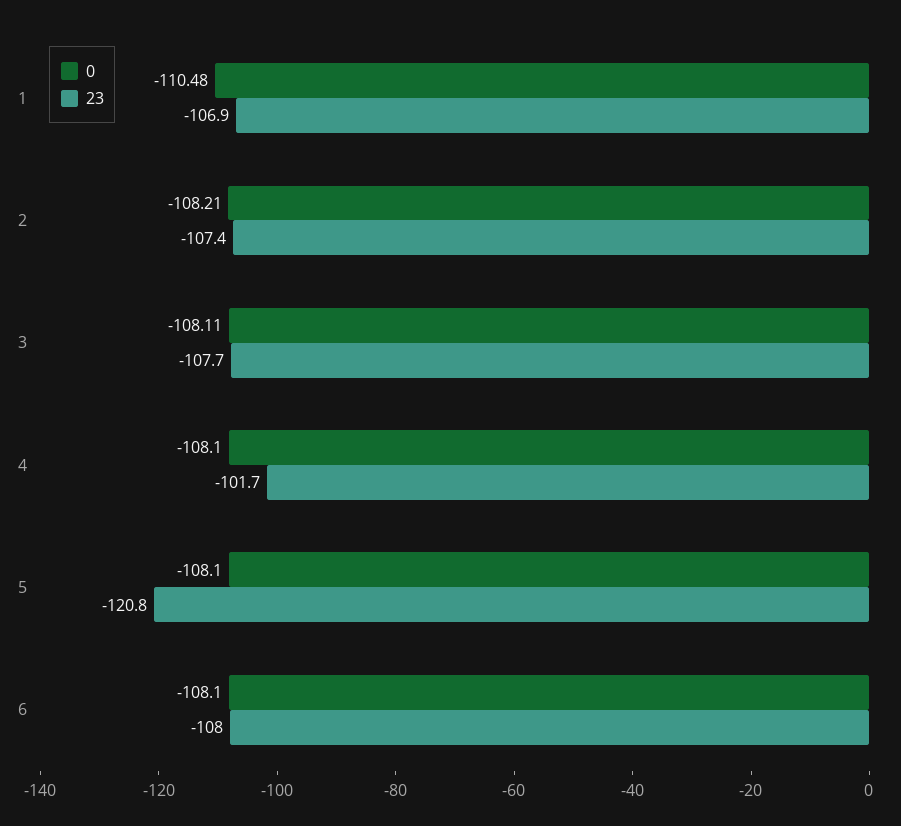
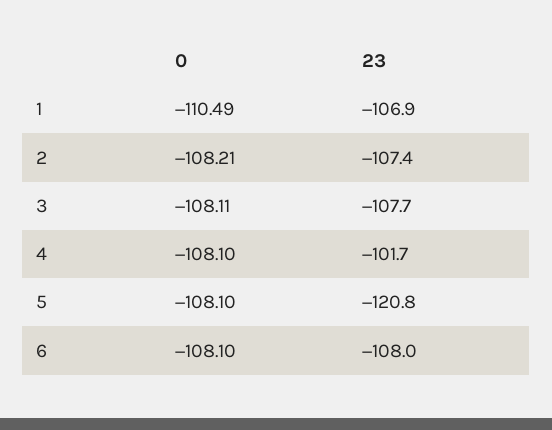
0, 1: -110.48 -> -110.49

